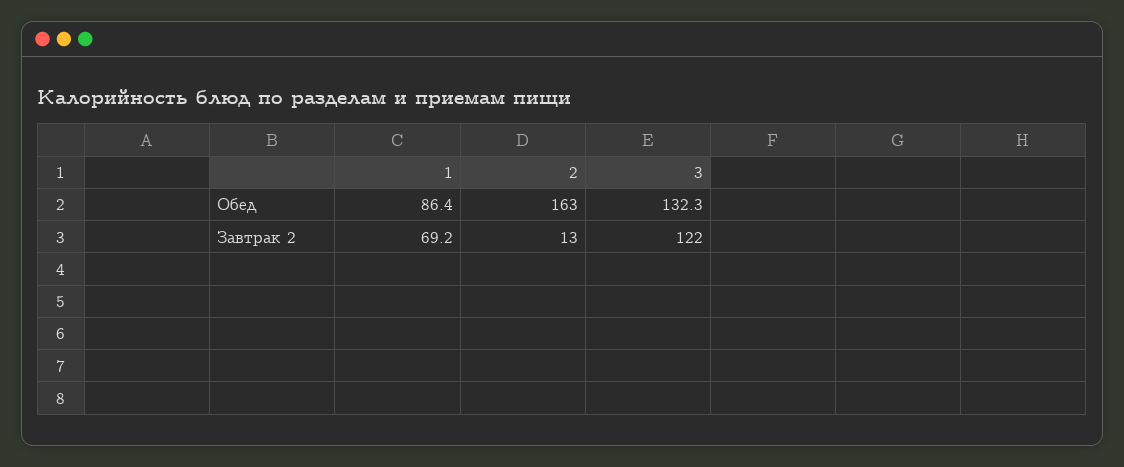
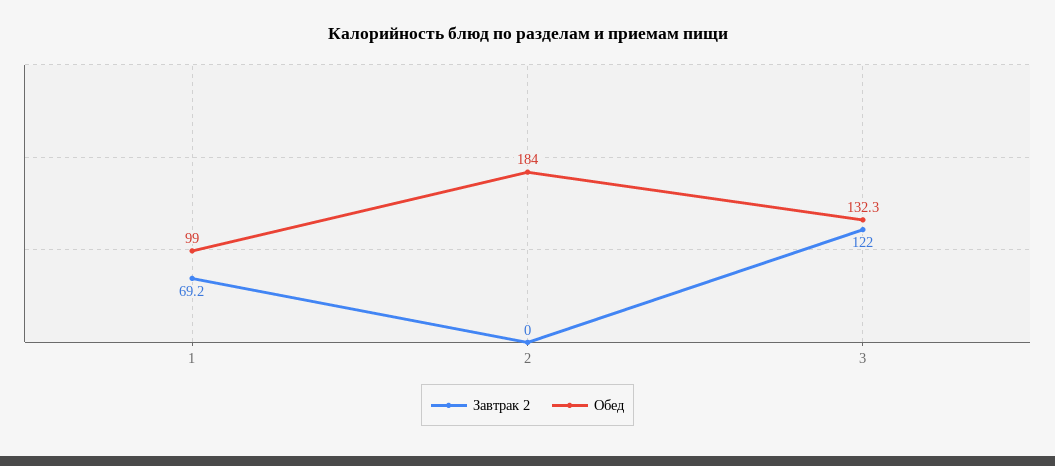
Обед, 1: 86.4 -> 99
Обед, 2: 163 -> 184
Завтрак 2, 2: 13 -> 0

